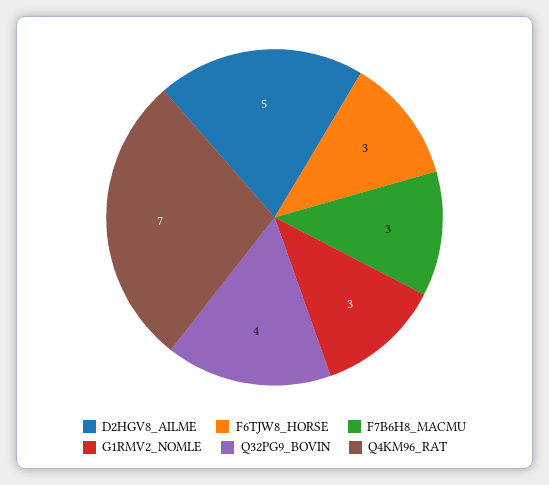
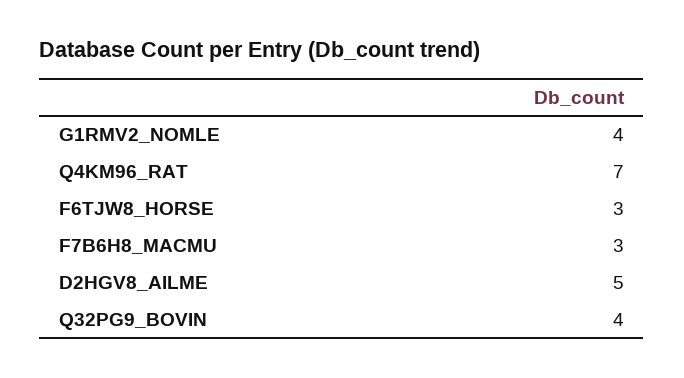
G1RMV2_NOMLE: 3 -> 4

